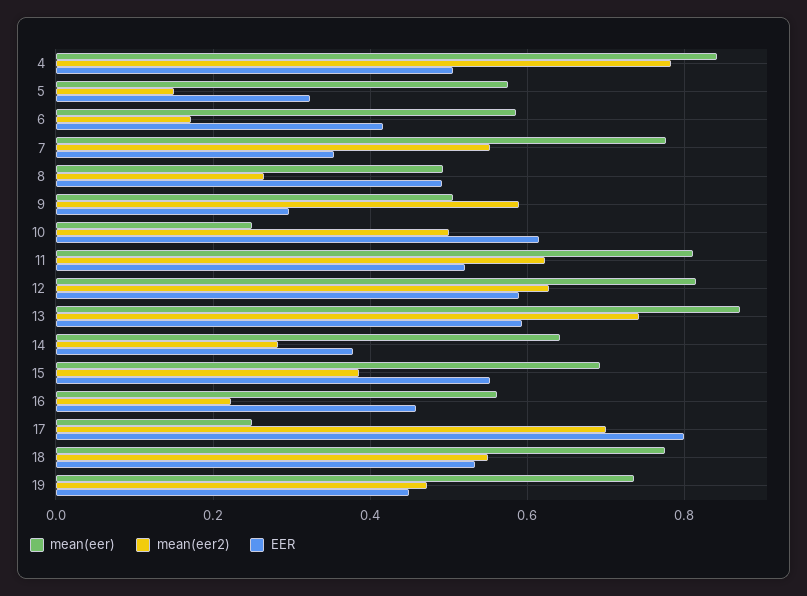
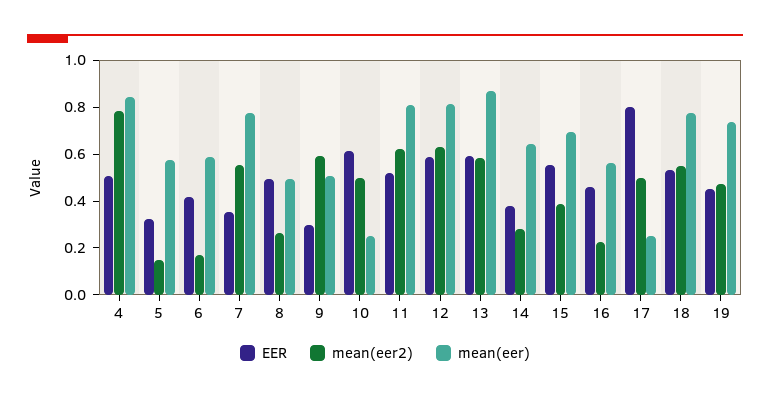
mean(eer2), 13: 0.74 -> 0.6
mean(eer2), 17: 0.7 -> 0.5

